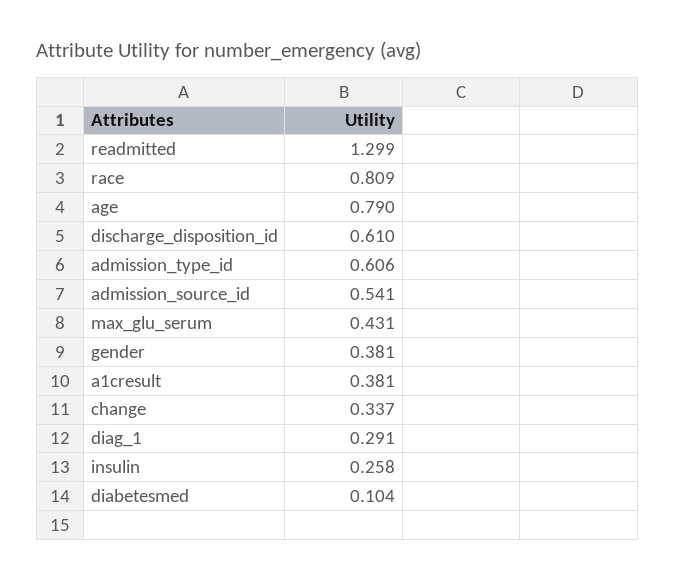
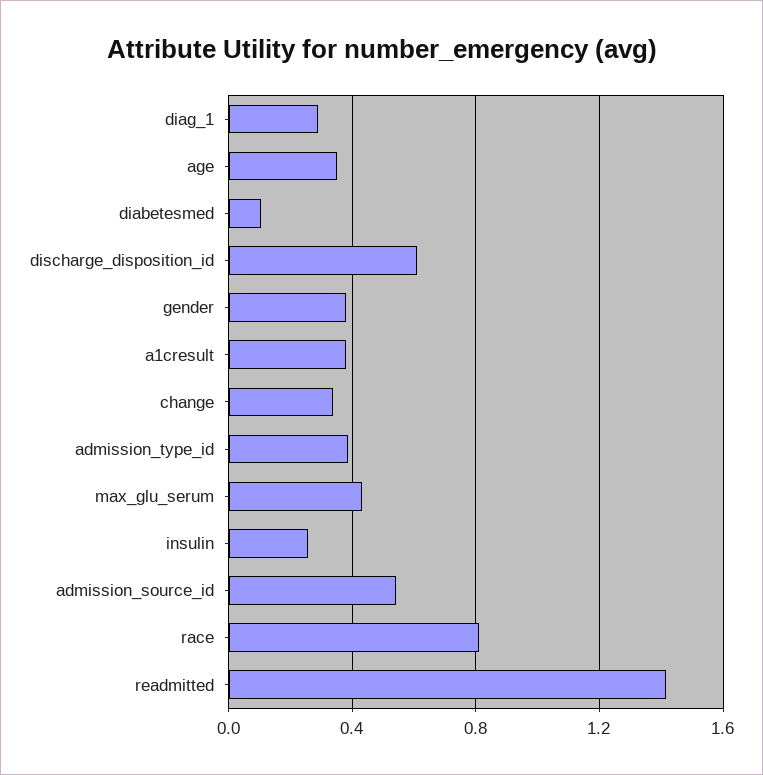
readmitted: 1.299 -> 1.4
age: 0.79 -> 0.35
admission_type_id: 0.606 -> 0.4

